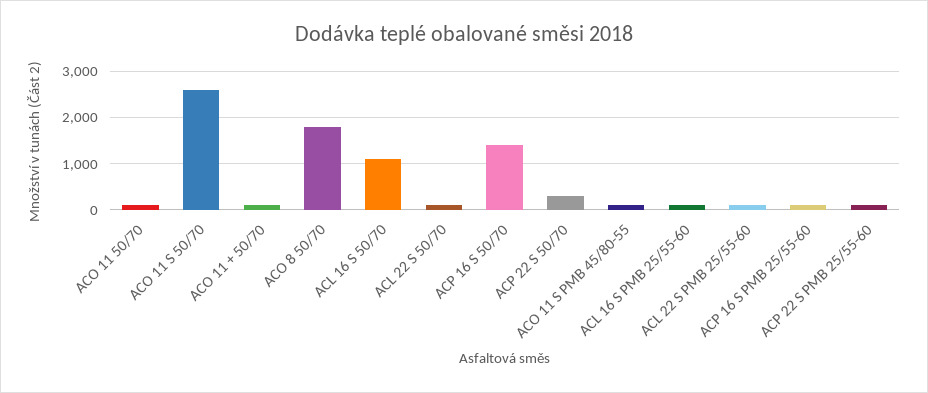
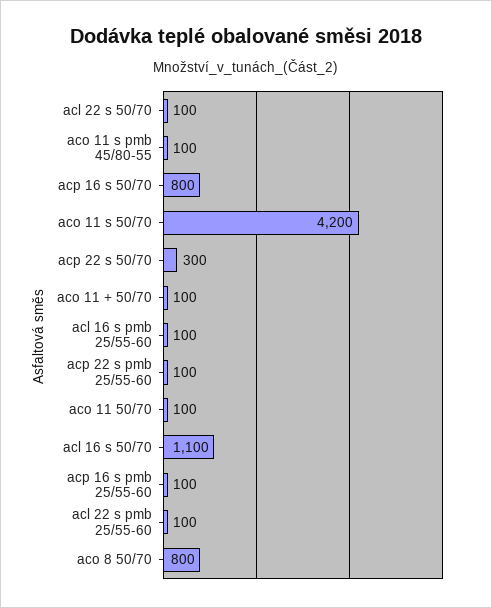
ACO 11 S 50/70: 2600 -> 4200
ACO 8 50/70: 1800 -> 800
ACP 16 S 50/70: 1400 -> 800

